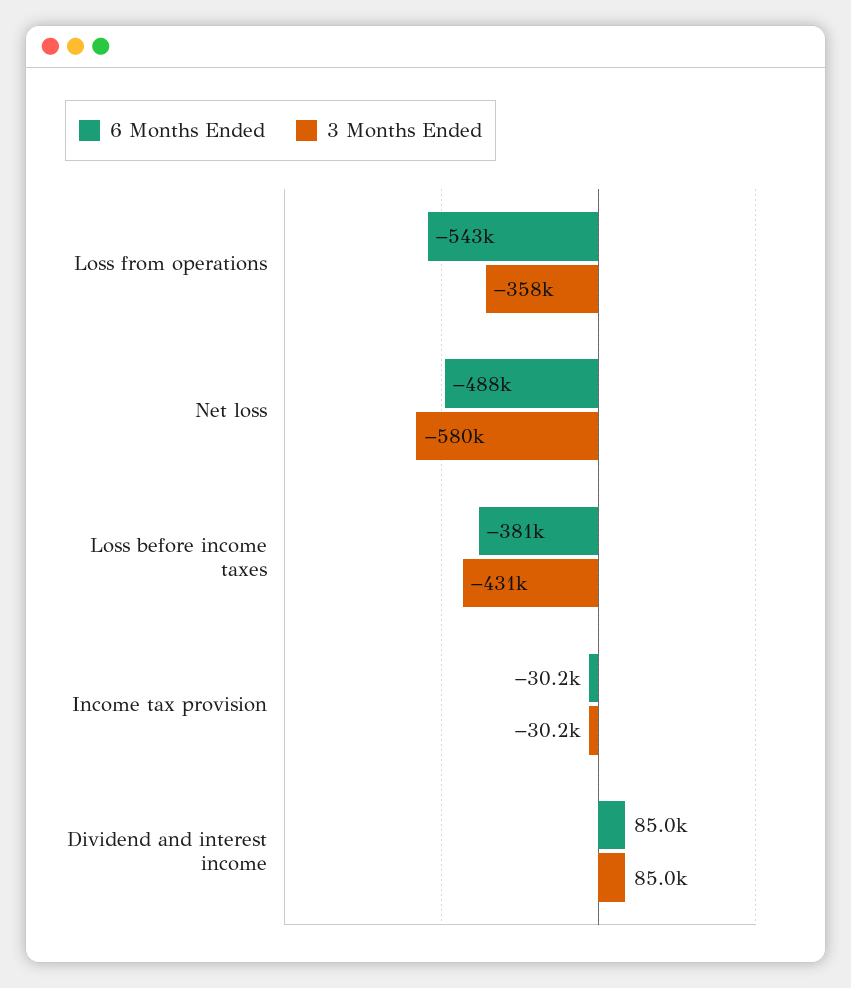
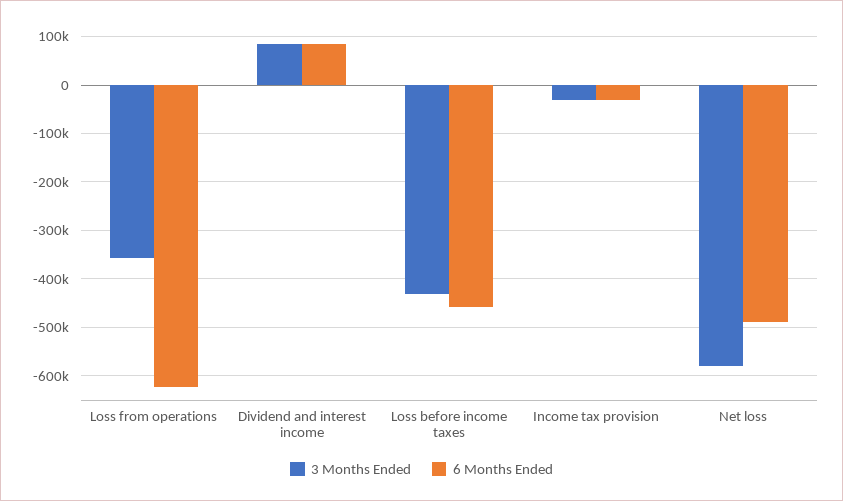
6 Months Ended, Loss from operations: -543000 -> -620000
6 Months Ended, Loss before income taxes: -381000 -> -460000

